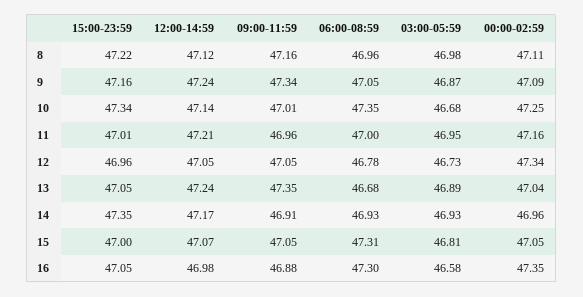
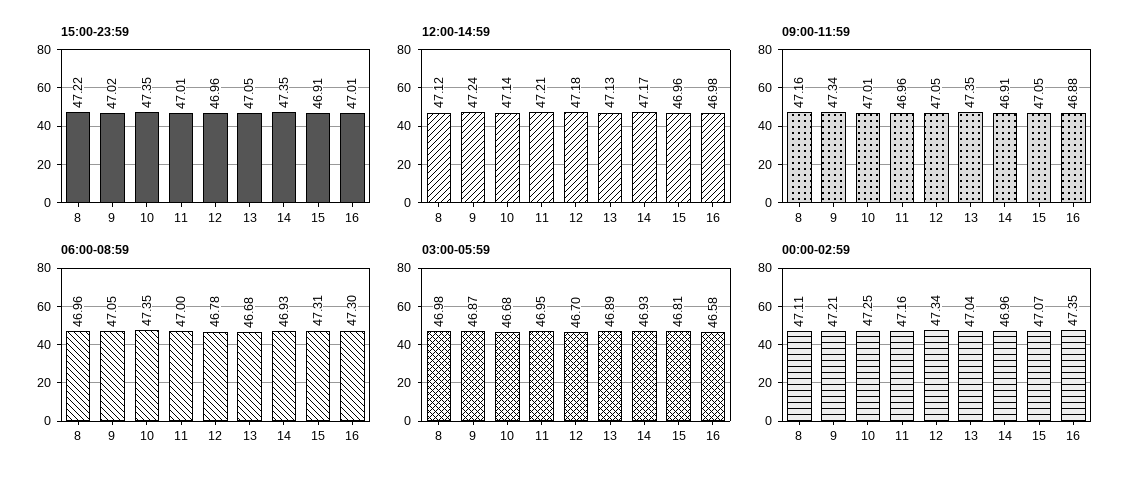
15:00-23:59, 9: 47.16 -> 47.02
00:00-02:59, 9: 47.09 -> 47.21
15:00-23:59, 10: 47.34 -> 47.35
12:00-14:59, 12: 47.05 -> 47.18
03:00-05:59, 12: 46.73 -> 46.7
12:00-14:59, 13: 47.24 -> 47.13
15:00-23:59, 15: 47 -> 46.91
12:00-14:59, 15: 47.07 -> 46.96
00:00-02:59, 15: 47.05 -> 47.07
15:00-23:59, 16: 47.05 -> 47.01

